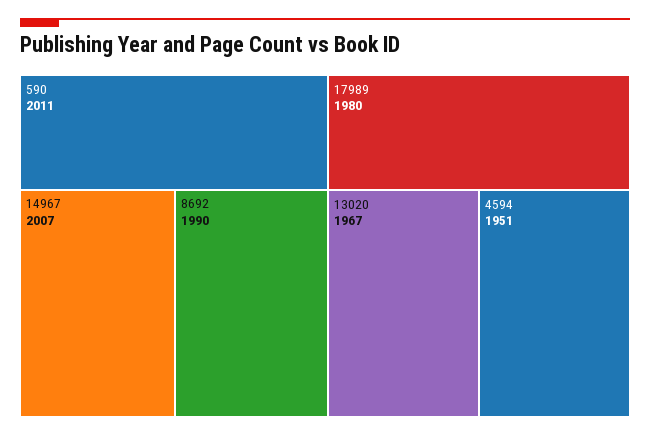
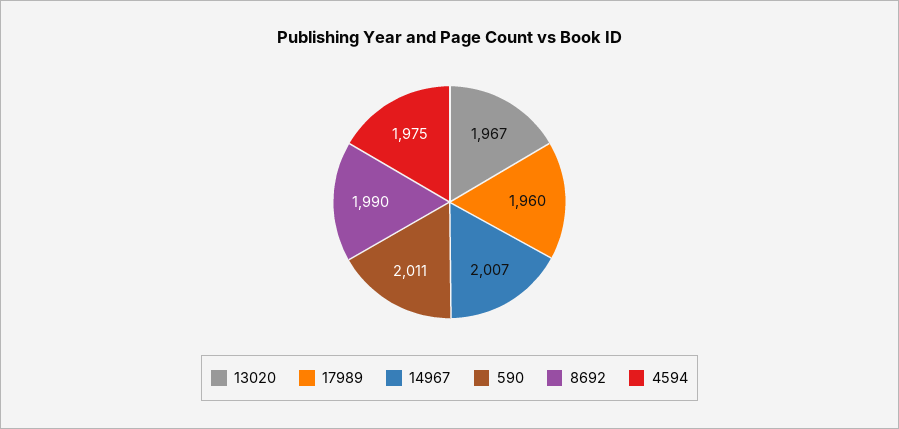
17989: 1980 -> 1960
4594: 1951 -> 1975

